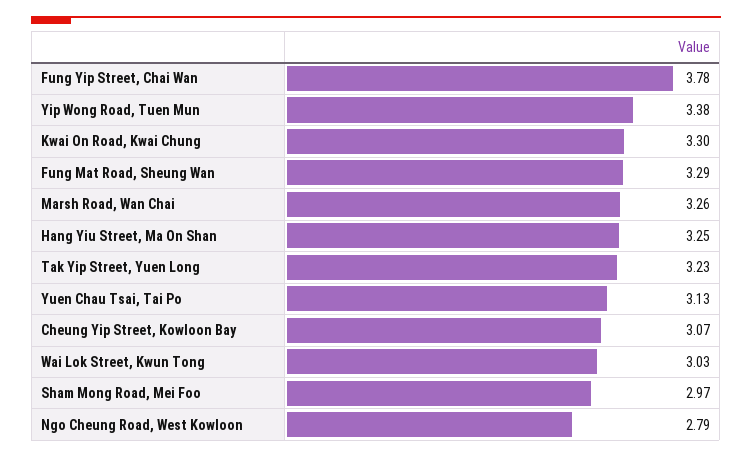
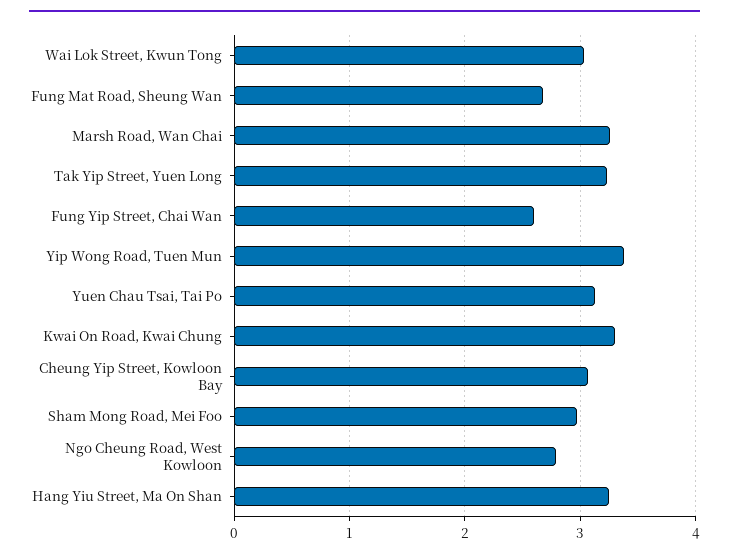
Fung Yip Street, Chai Wan: 3.78 -> 2.6
Fung Mat Road, Sheung Wan: 3.29 -> 2.7

